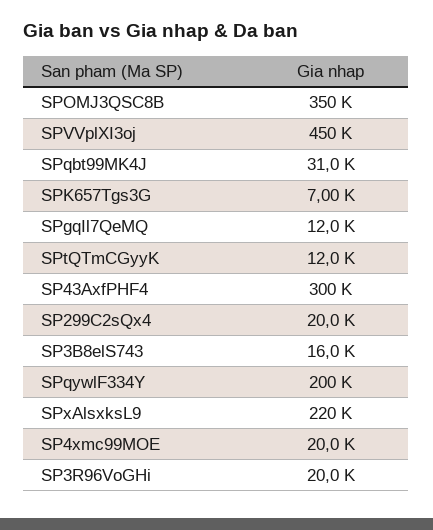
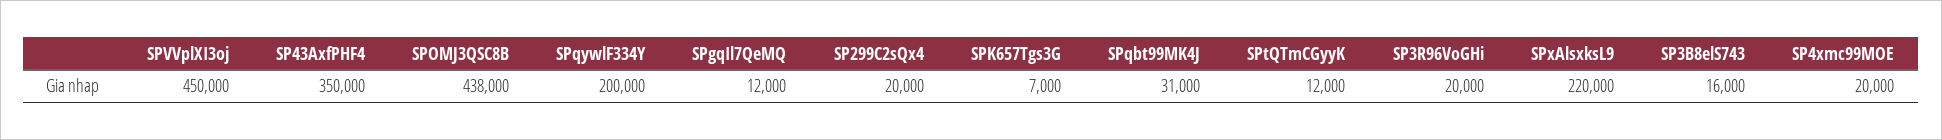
SPOMJ3QSC8B: 350000 -> 438000
SP43AxfPHF4: 300000 -> 350000

